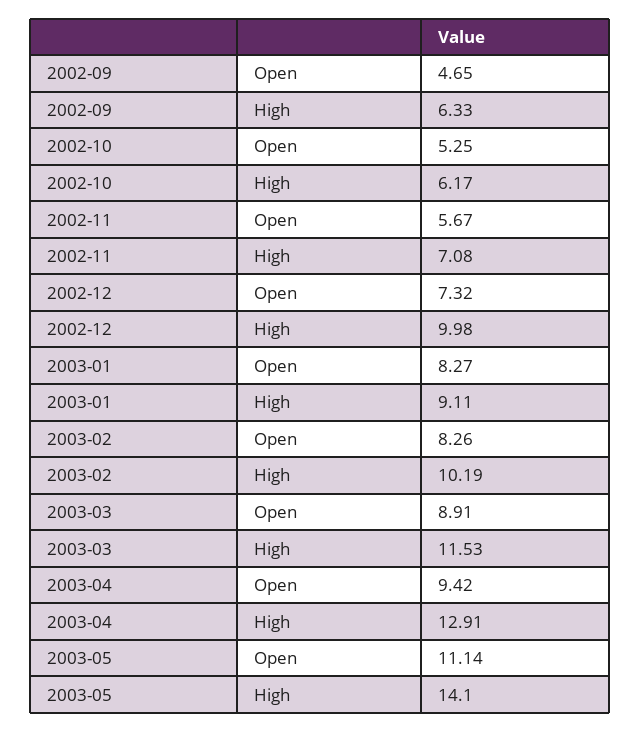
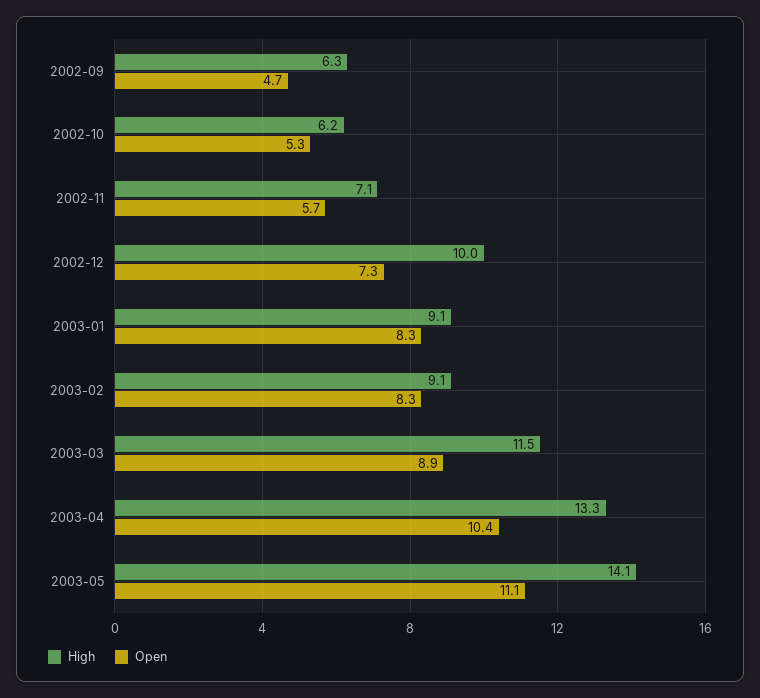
High, 2003-02: 10.19 -> 9.1
Open, 2003-04: 9.42 -> 10.4
High, 2003-04: 12.91 -> 13.3

